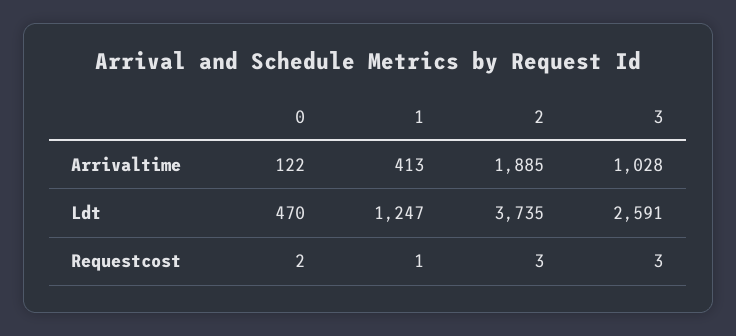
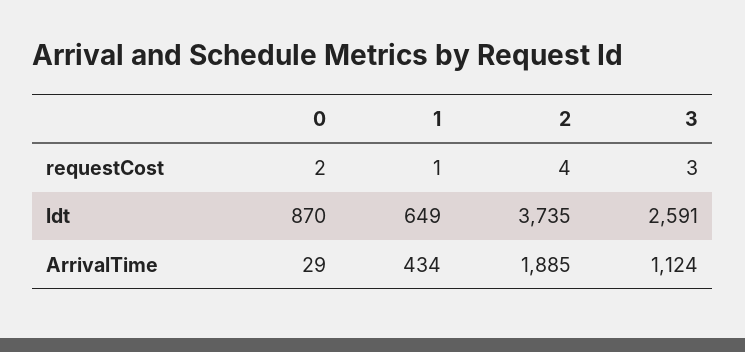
0, Arrivaltime: 122 -> 29
1, Arrivaltime: 413 -> 434
3, Arrivaltime: 1028 -> 1124
0, Ldt: 470 -> 870
1, Ldt: 1247 -> 649
2, Requestcost: 3 -> 4

